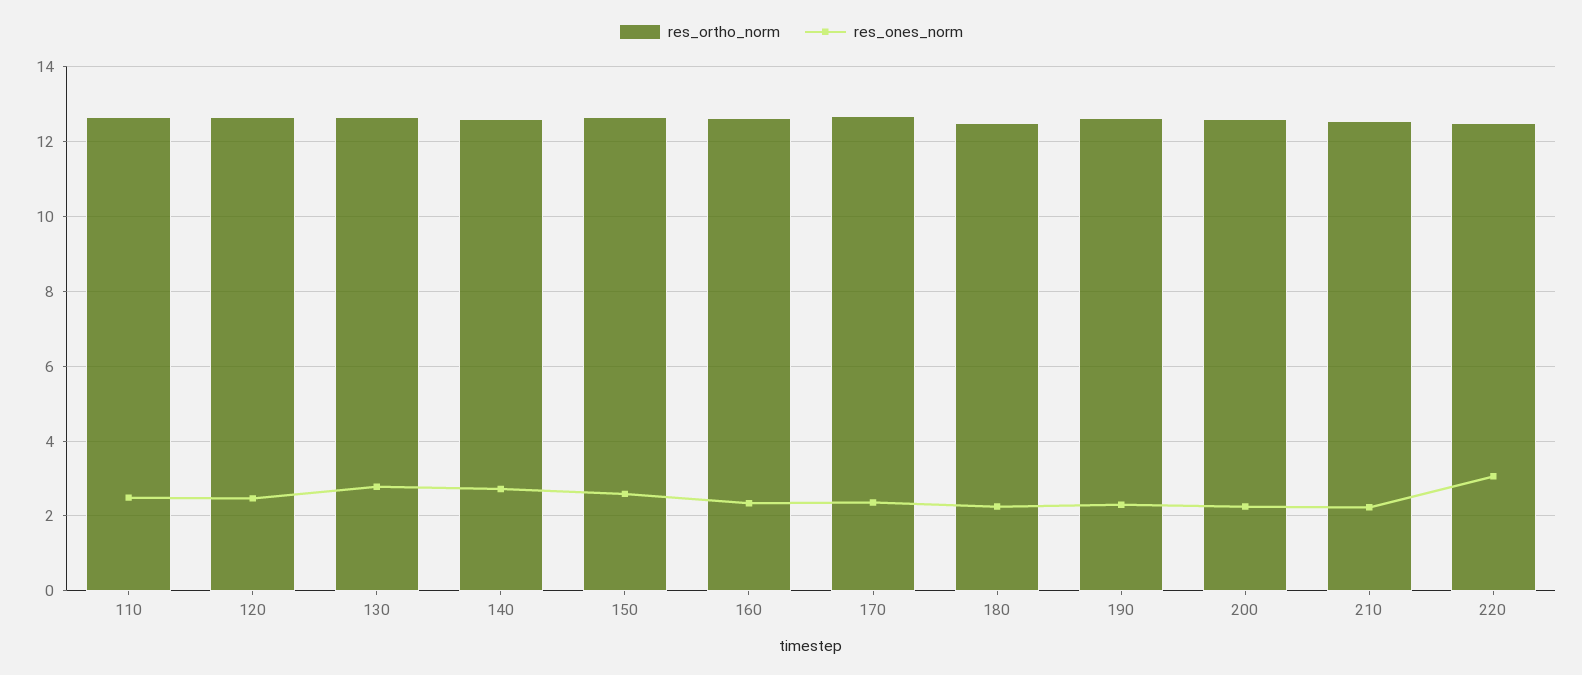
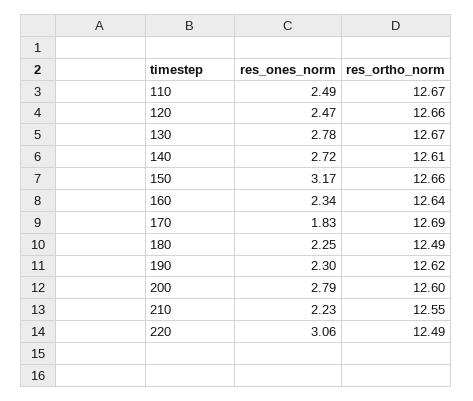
res_ones_norm, 150: 2.6 -> 3.17
res_ones_norm, 170: 2.4 -> 1.83
res_ones_norm, 200: 2.2 -> 2.79

